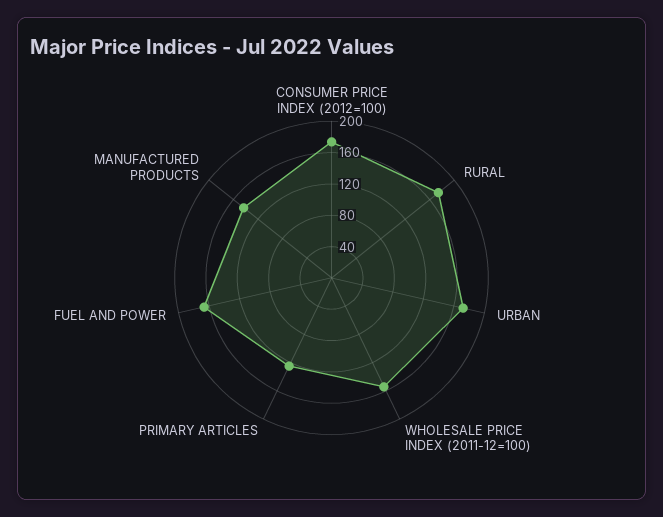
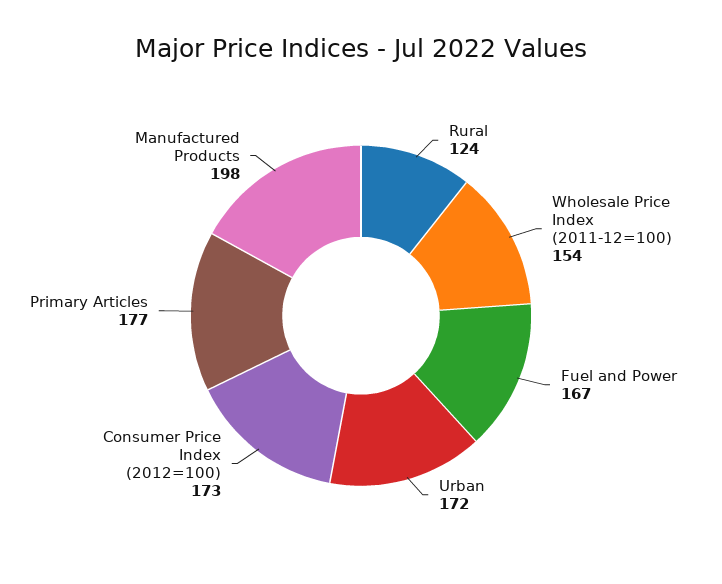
RURAL: 180 -> 124
PRIMARY ARTICLES: 120 -> 177
MANUFACTURED PRODUCTS: 140 -> 198

